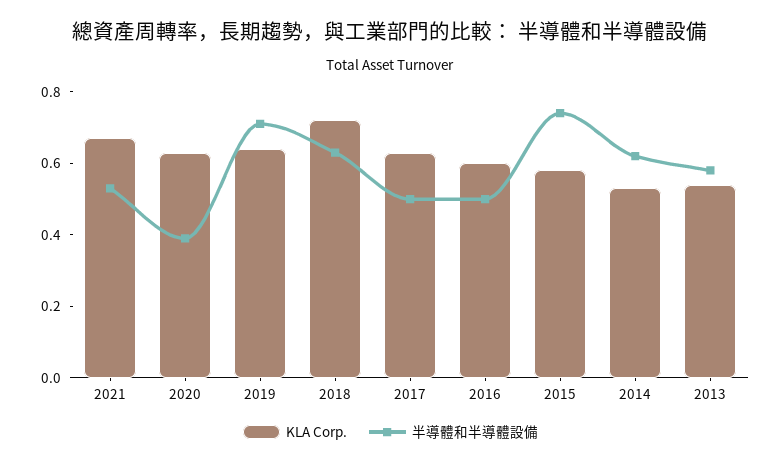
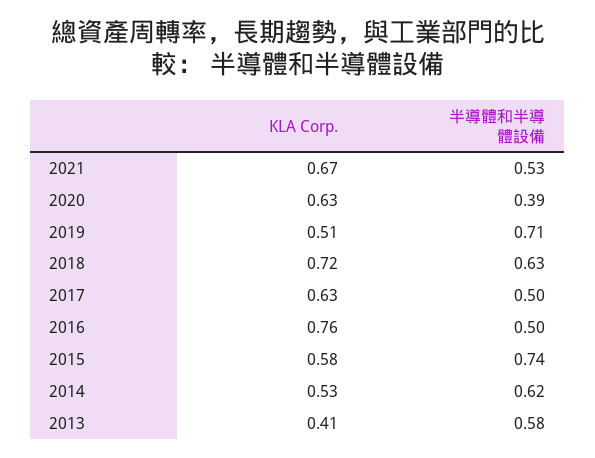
KLA Corp., 2019: 0.65 -> 0.51
KLA Corp., 2016: 0.6 -> 0.76
KLA Corp., 2013: 0.55 -> 0.41

